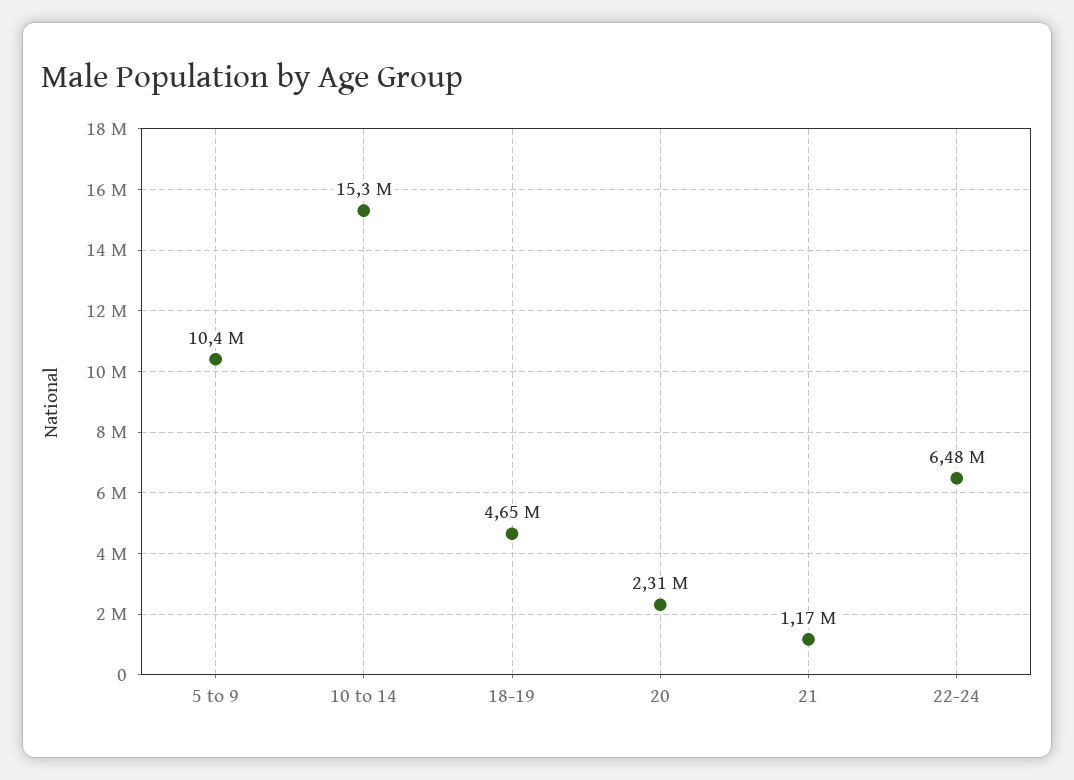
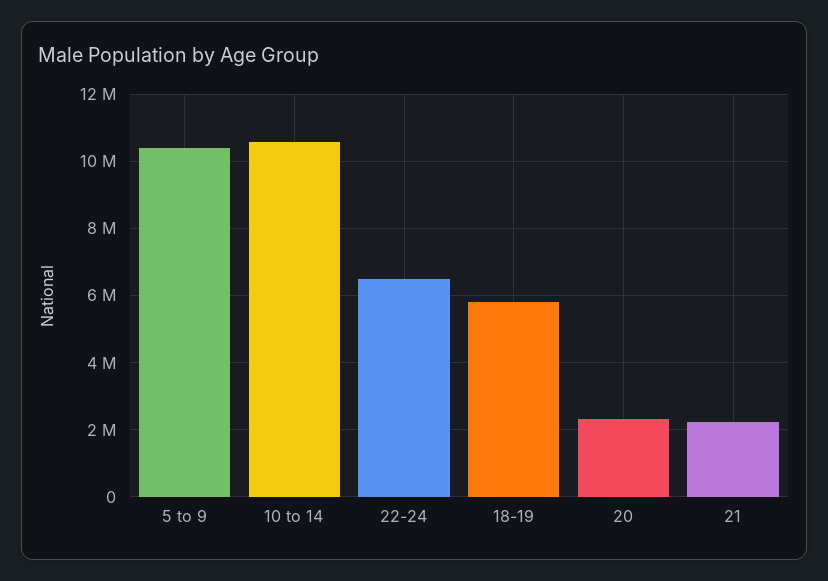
10 to 14: 15300000 -> 10600000
18-19: 4650000 -> 5800000
21: 1170000 -> 2200000

